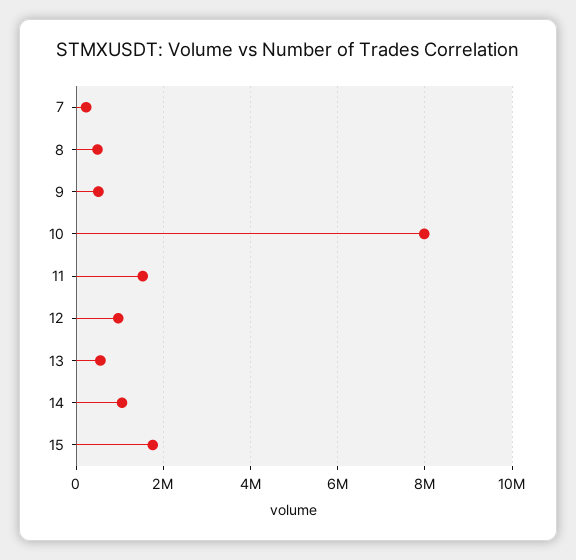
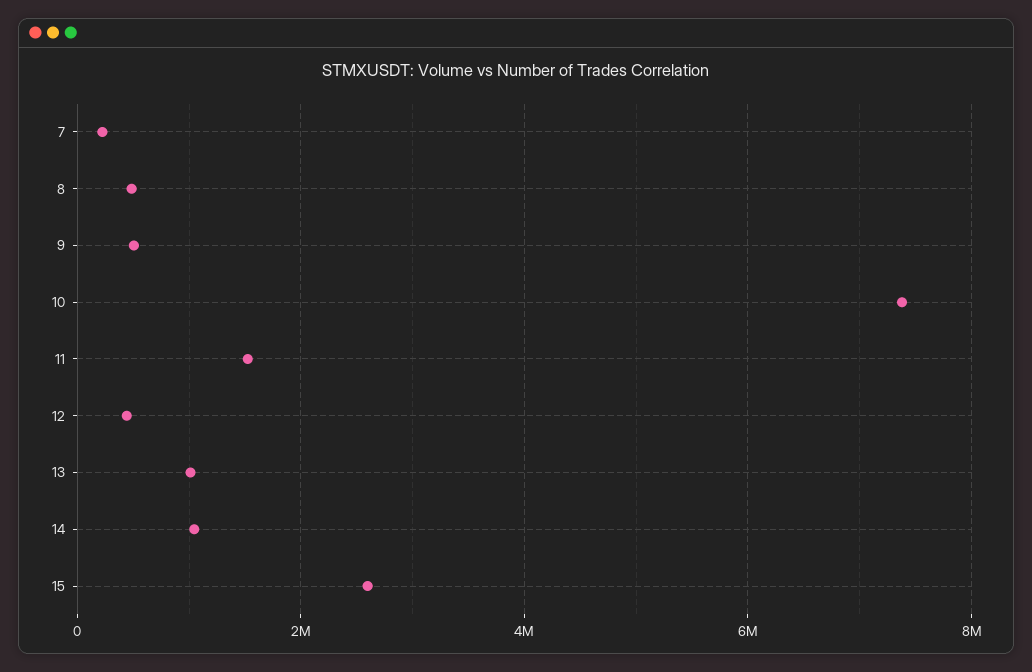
10: 8000000 -> 7400000
12: 1000000 -> 400000
13: 600000 -> 1000000
15: 1800000 -> 2600000

